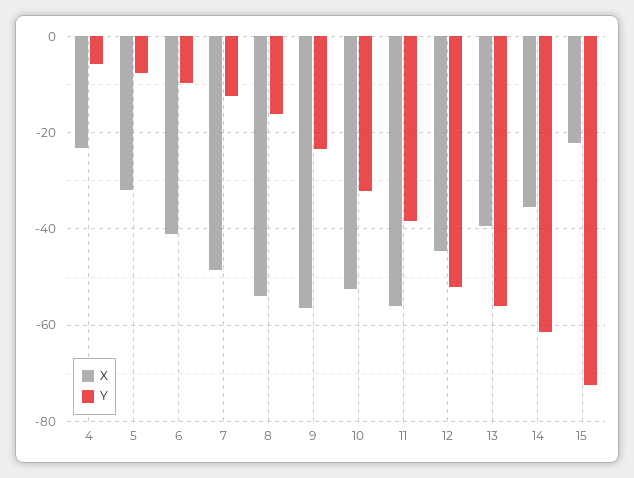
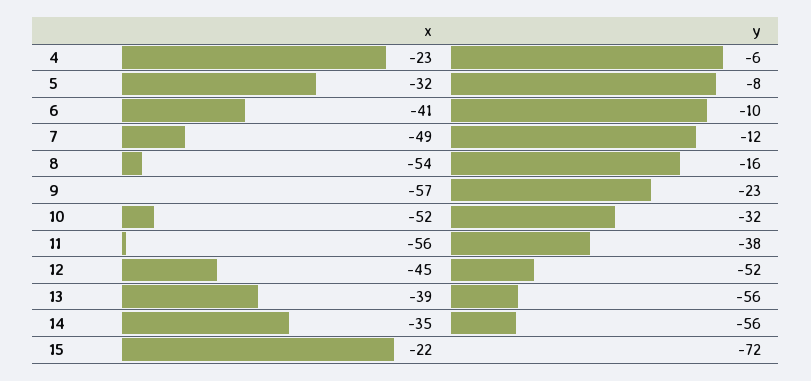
Y, 14: -62 -> -56

